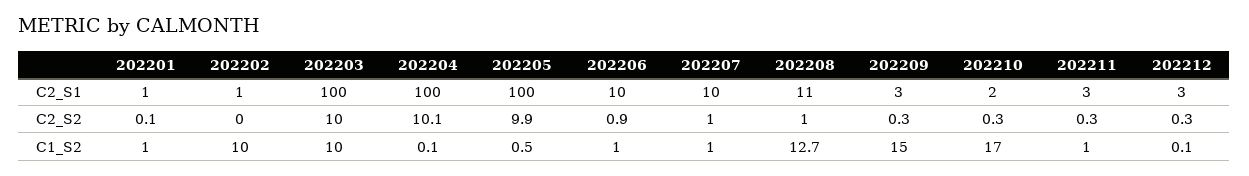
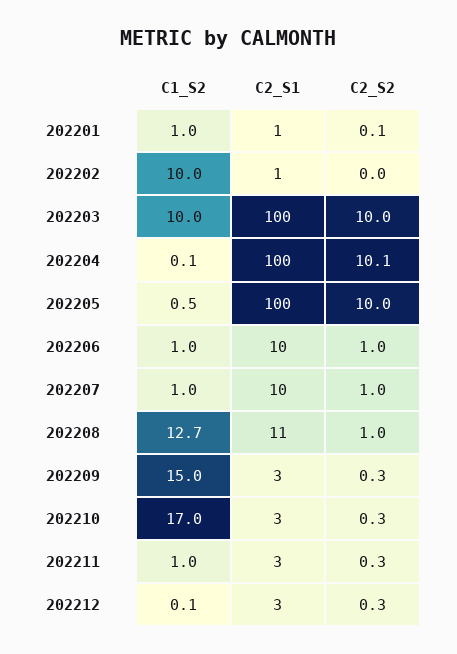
202210, C2_S1: 2 -> 3
202205, C2_S2: 9.9 -> 10
202206, C2_S2: 0.9 -> 1

